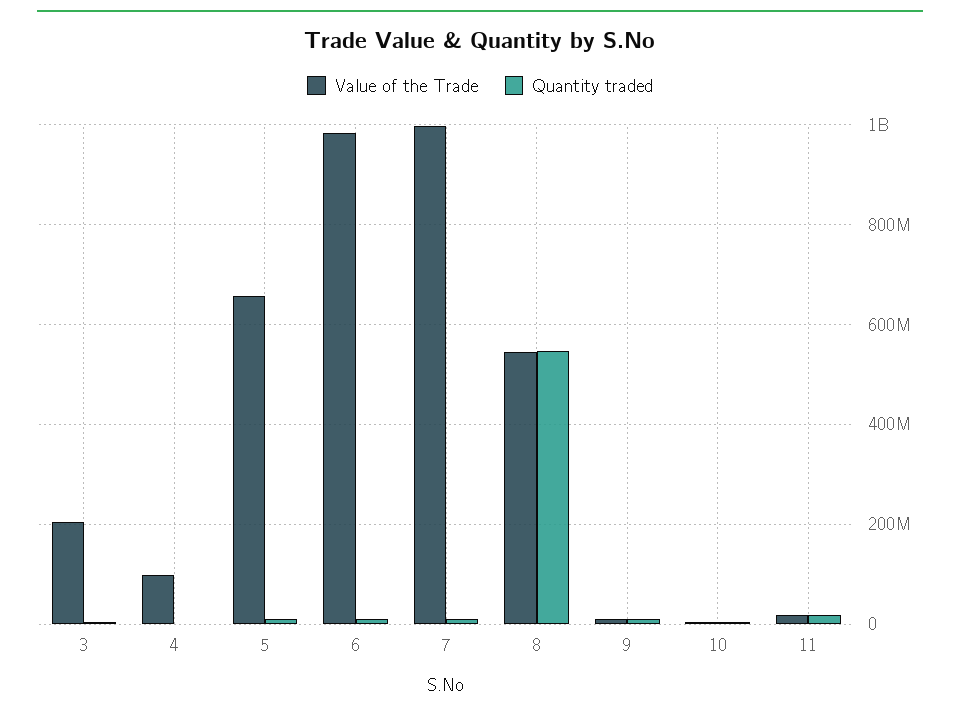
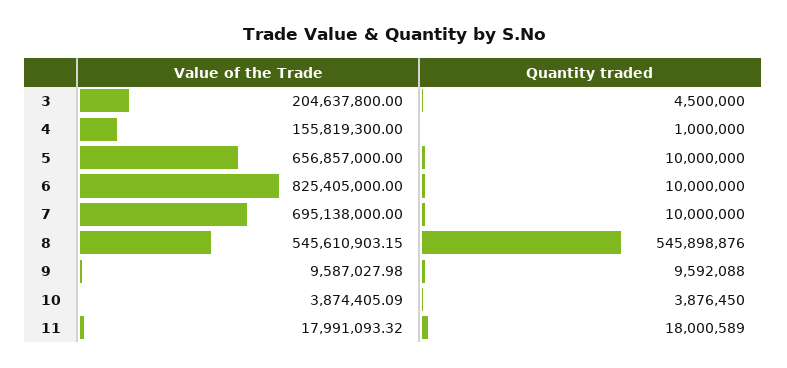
Value of the Trade, 4: 100000000 -> 155819300
Value of the Trade, 6: 980000000 -> 825405000
Value of the Trade, 7: 1000000000 -> 695138000

